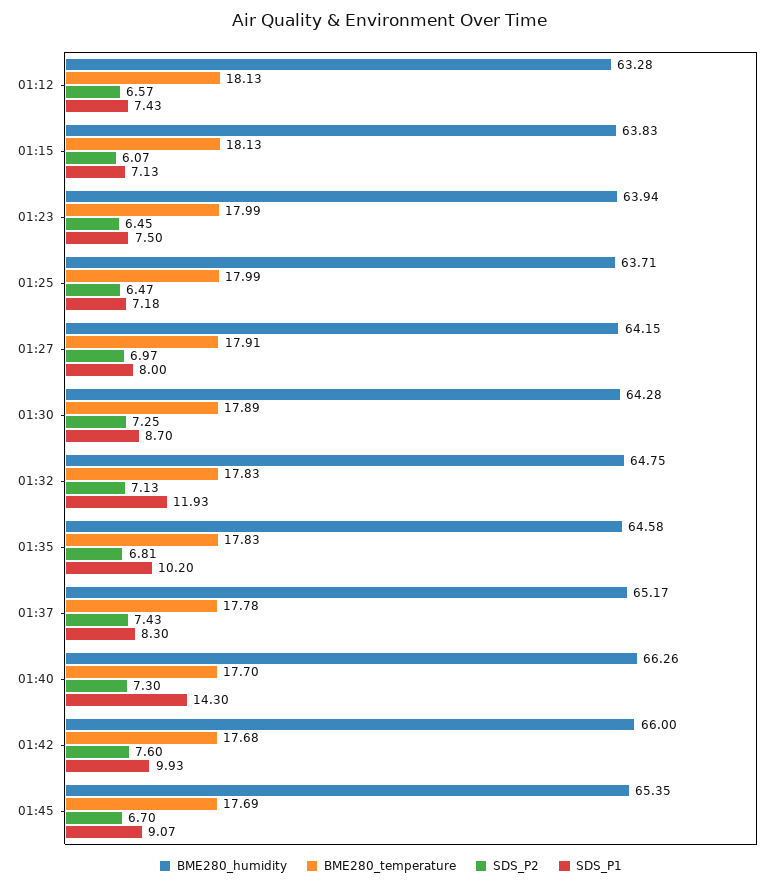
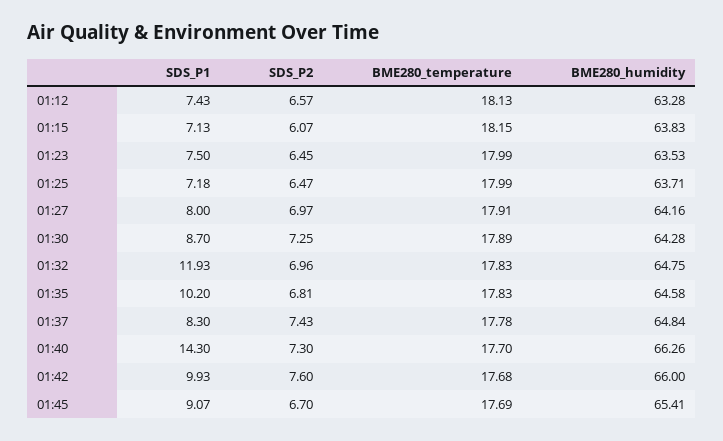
BME280_temperature, 01:15: 18.13 -> 18.15
BME280_humidity, 01:23: 63.94 -> 63.53
BME280_humidity, 01:27: 64.15 -> 64.16
SDS_P2, 01:32: 7.13 -> 6.96
BME280_humidity, 01:37: 65.17 -> 64.84
BME280_humidity, 01:45: 65.35 -> 65.41

